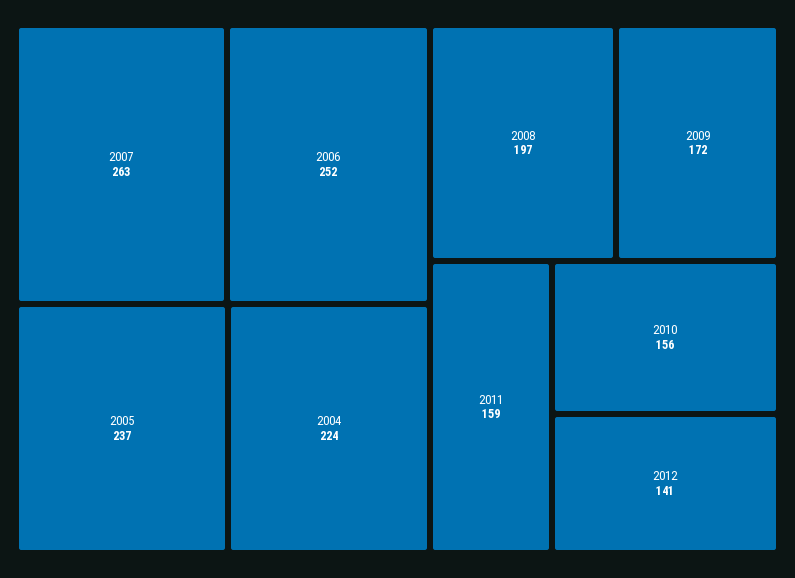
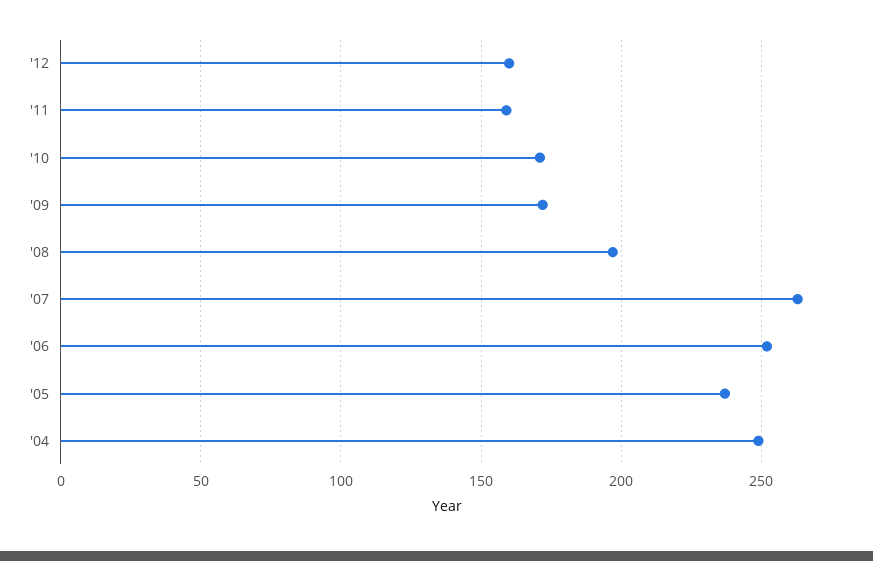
2004: 224 -> 250
2010: 156 -> 170
2012: 141 -> 160

